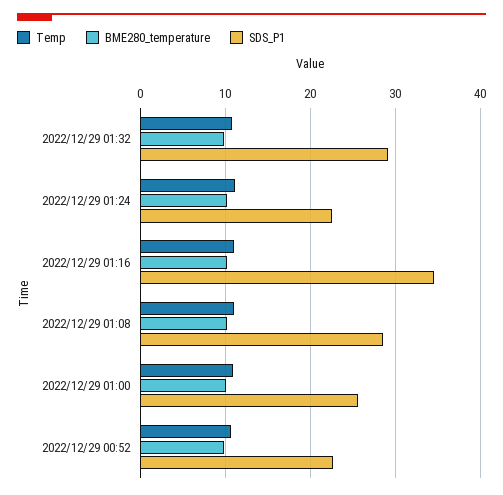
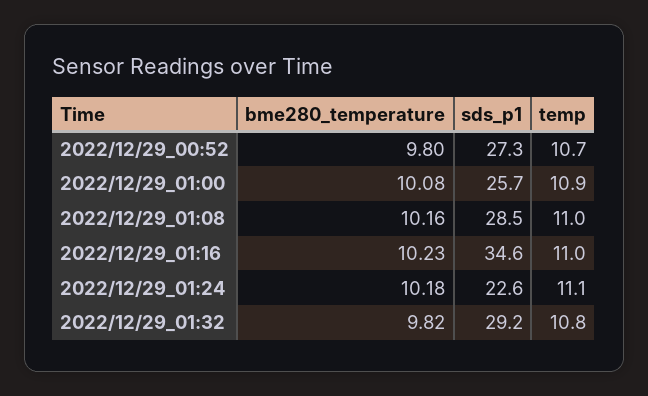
SDS_P1, 2022/12/29 00:52: 23 -> 27.3

